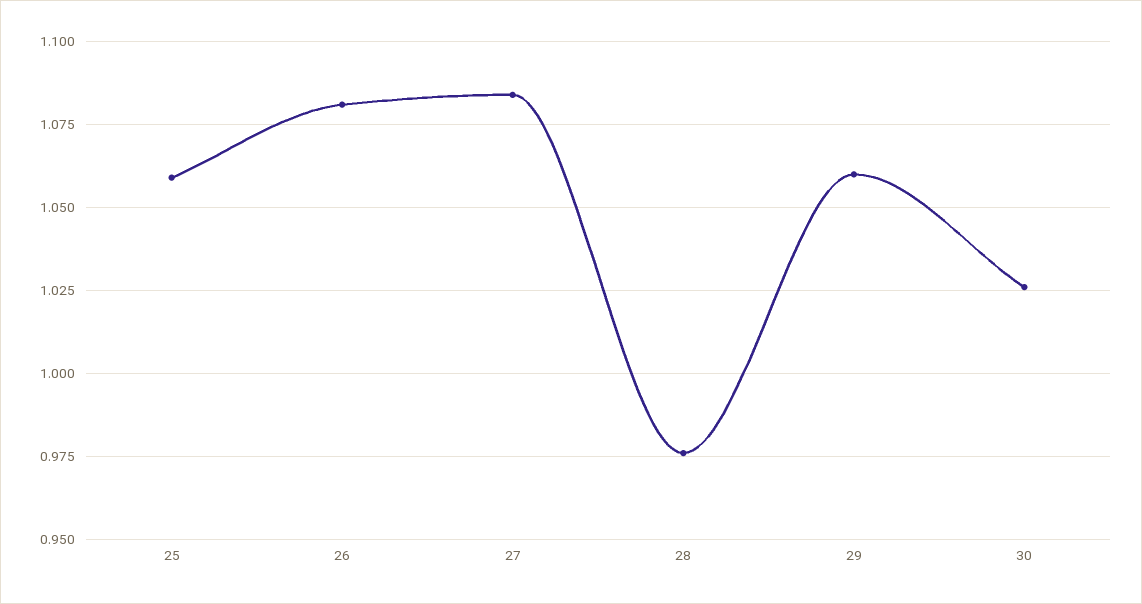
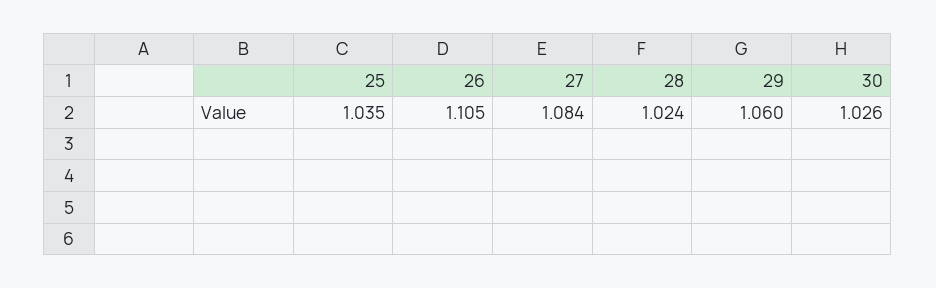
25: 1.06 -> 1.035
26: 1.08 -> 1.105
28: 0.975 -> 1.024

